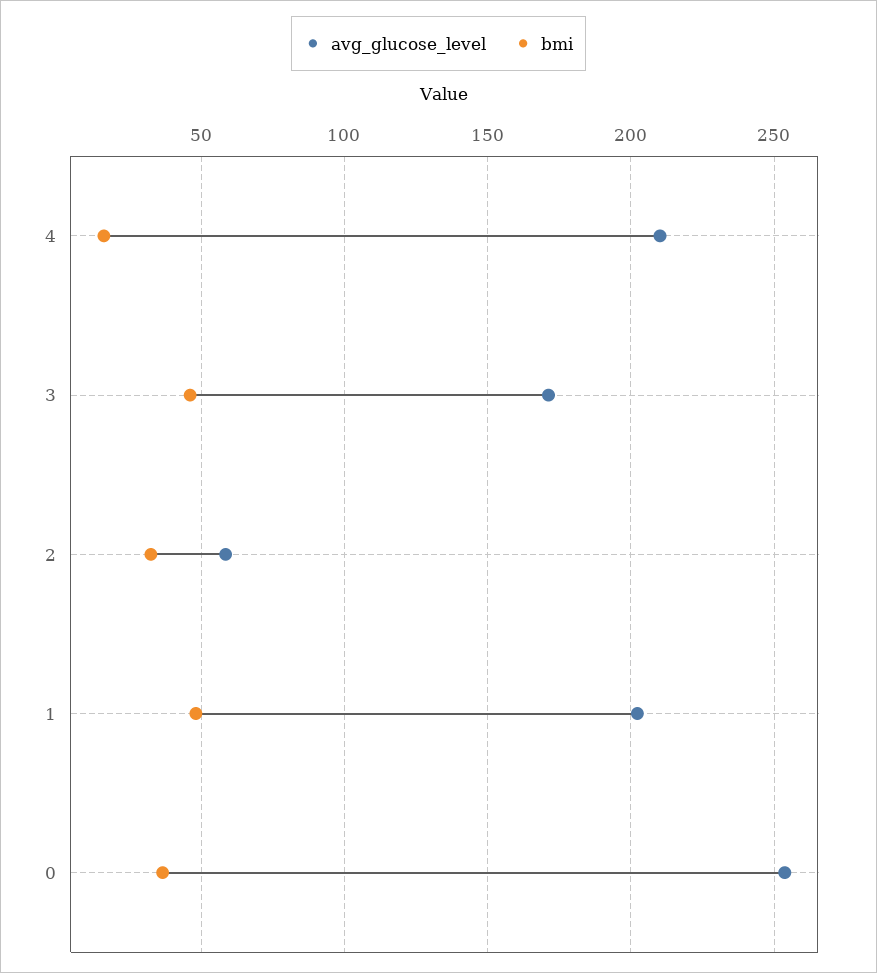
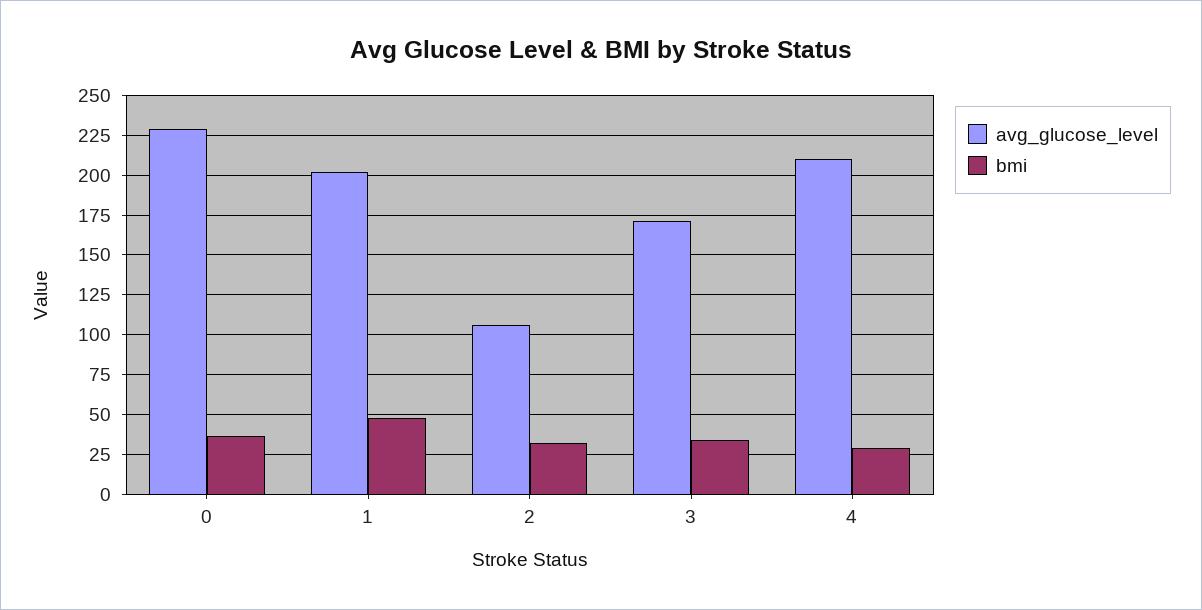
bmi, 4: 15 -> 30
bmi, 3: 45 -> 35
avg_glucose_level, 2: 60 -> 105
avg_glucose_level, 0: 255 -> 230

